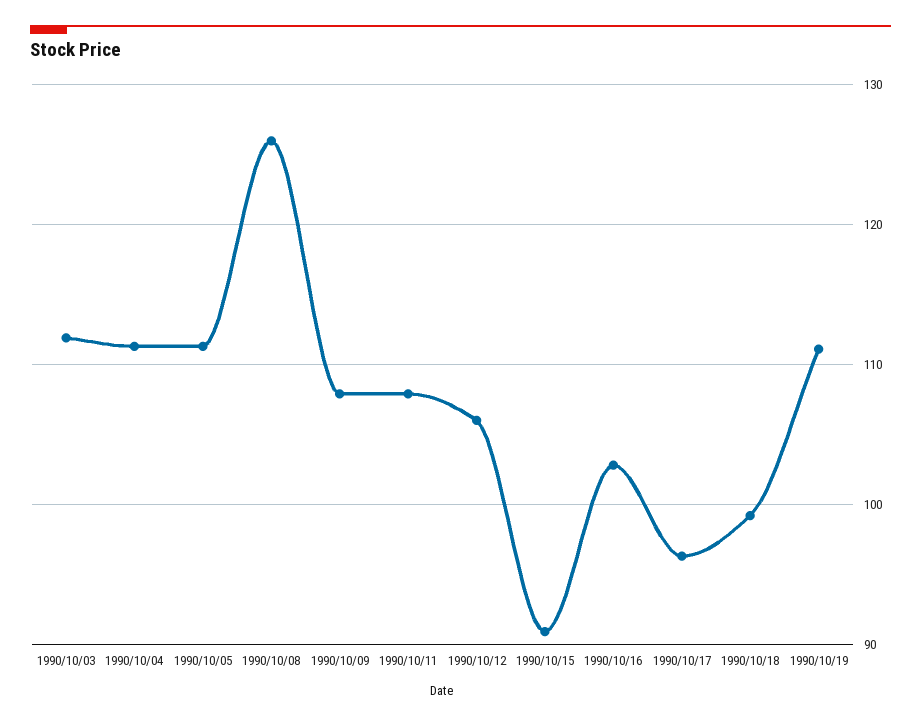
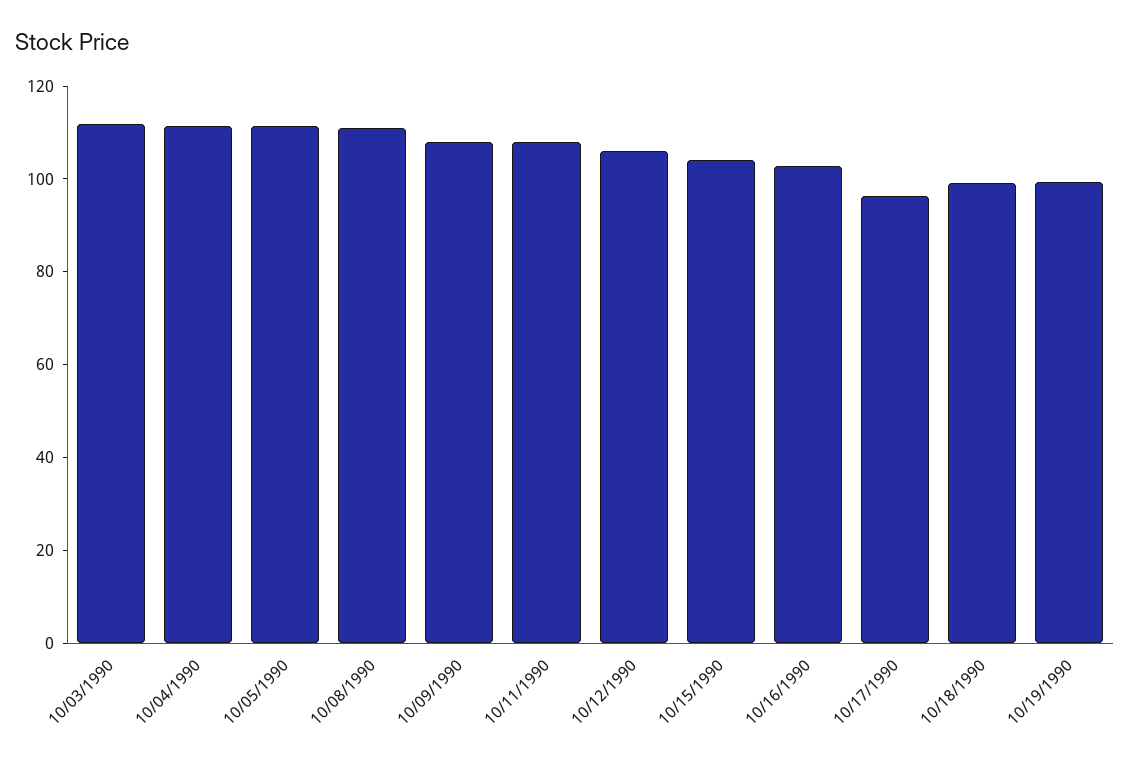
1990/10/08: 126 -> 110
1990/10/15: 91 -> 105
1990/10/19: 111 -> 100

